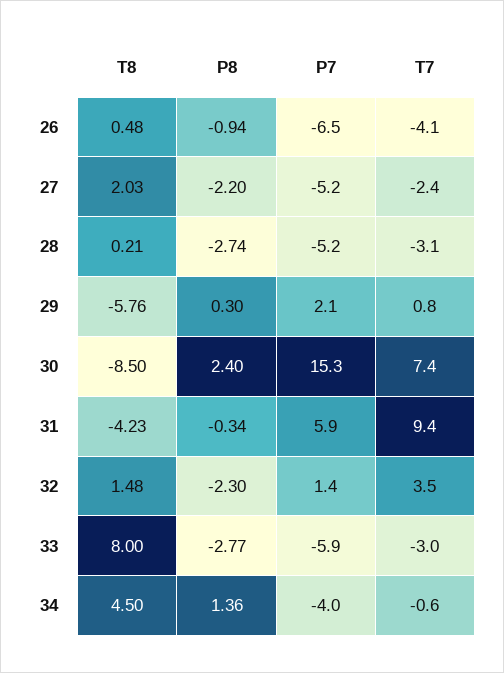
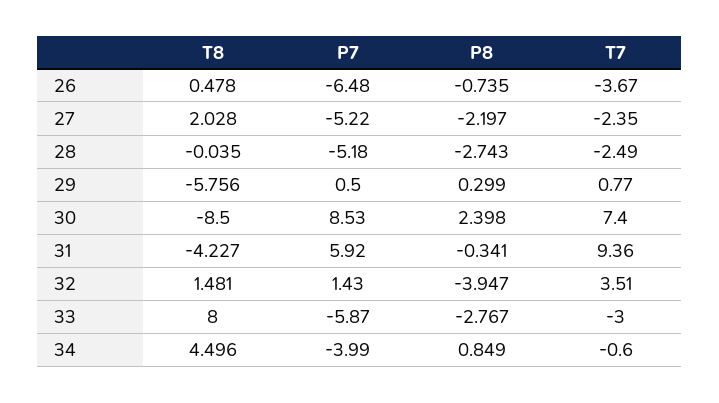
P8, 26: -0.94 -> -0.735
T7, 26: -4.1 -> -3.67
T8, 28: 0.21 -> -0.035
T7, 28: -3.1 -> -2.49
P7, 29: 2.1 -> 0.5
P7, 30: 15.3 -> 8.53
P8, 32: -2.3 -> -3.947
P8, 34: 1.36 -> 0.849

